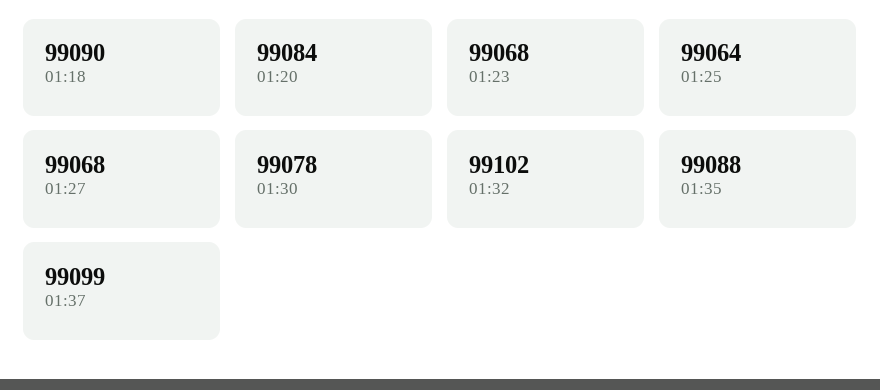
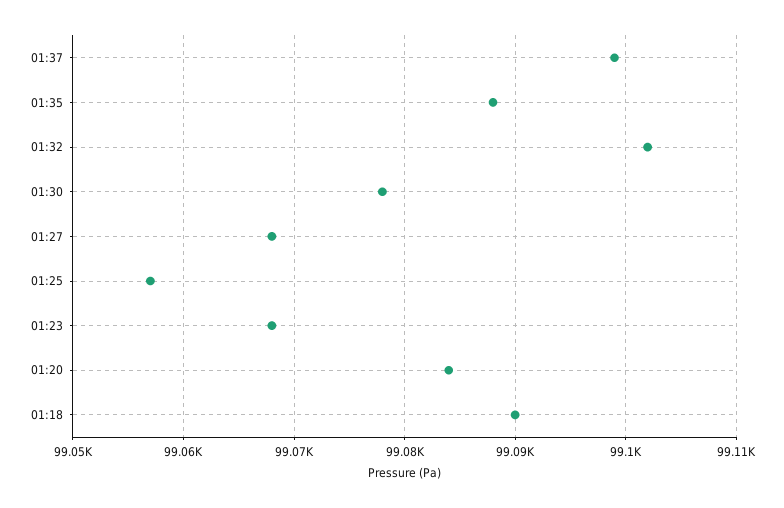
01:25: 99064 -> 99057

